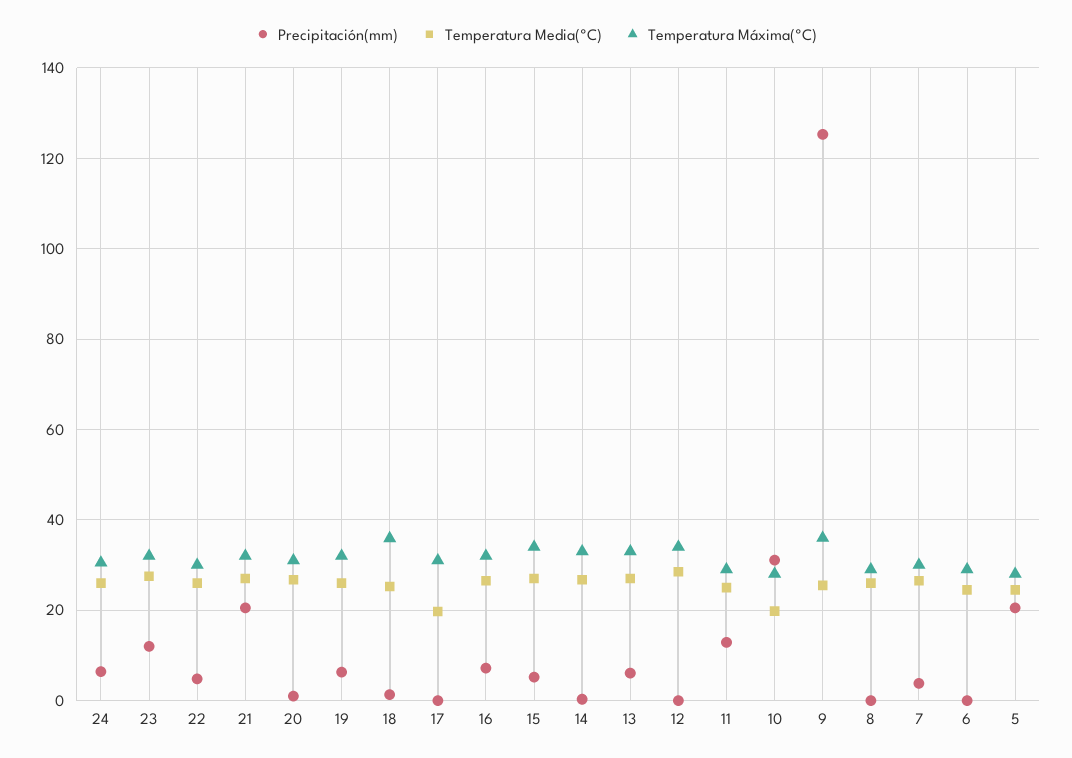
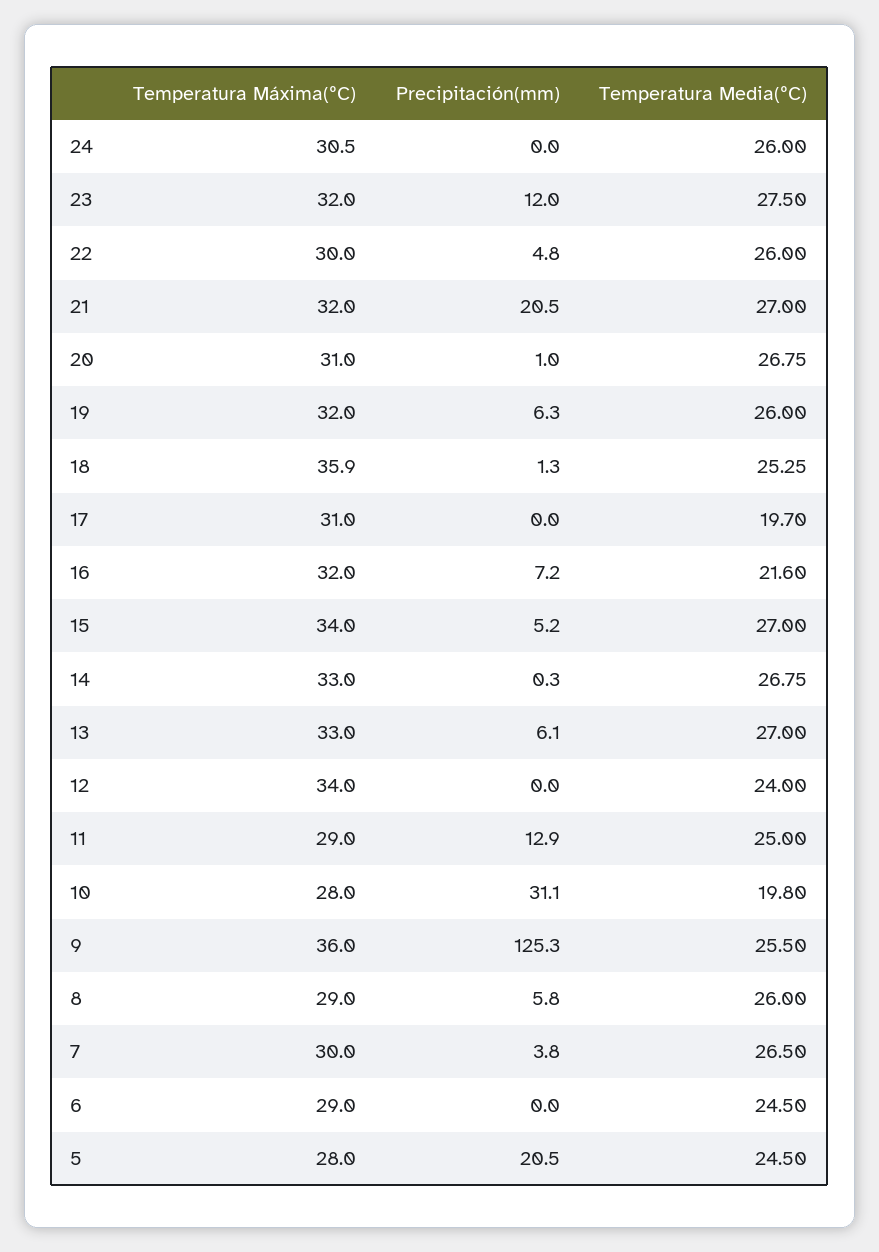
Precipitación(mm), 24: 6 -> 0
Temperatura Media(ºC), 16: 26 -> 21.6
Temperatura Media(ºC), 12: 28 -> 24
Precipitación(mm), 8: 0 -> 5.8

